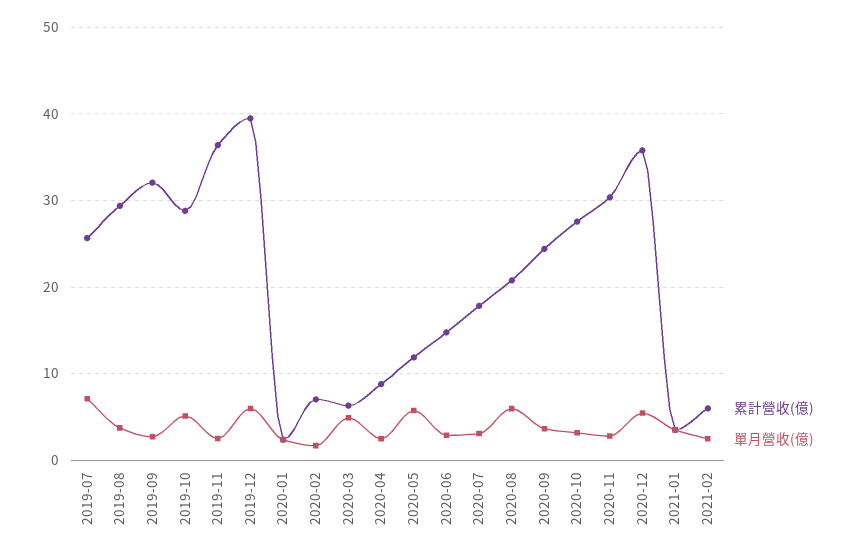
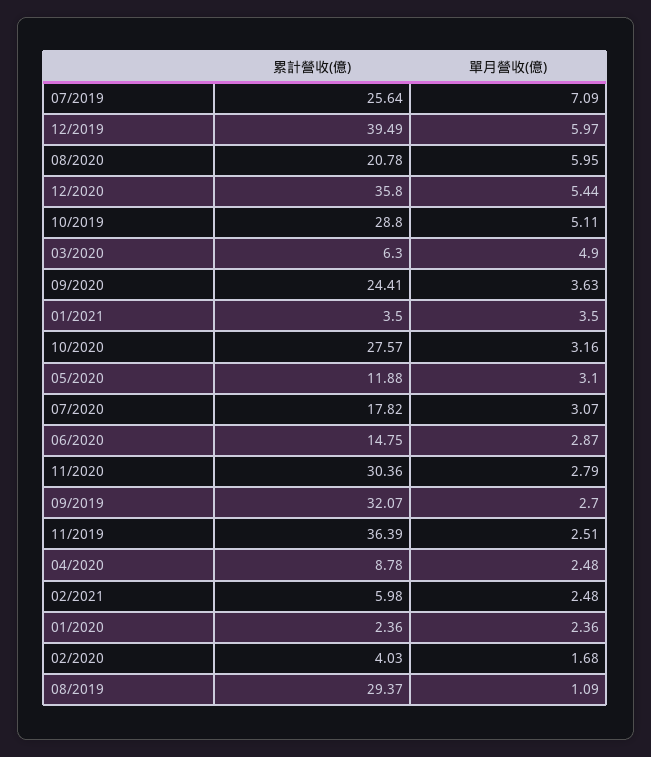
單月營收(億), 2019-08: 4 -> 1.09
累計營收(億), 2020-02: 7 -> 4.03
單月營收(億), 2020-05: 6 -> 3.1

